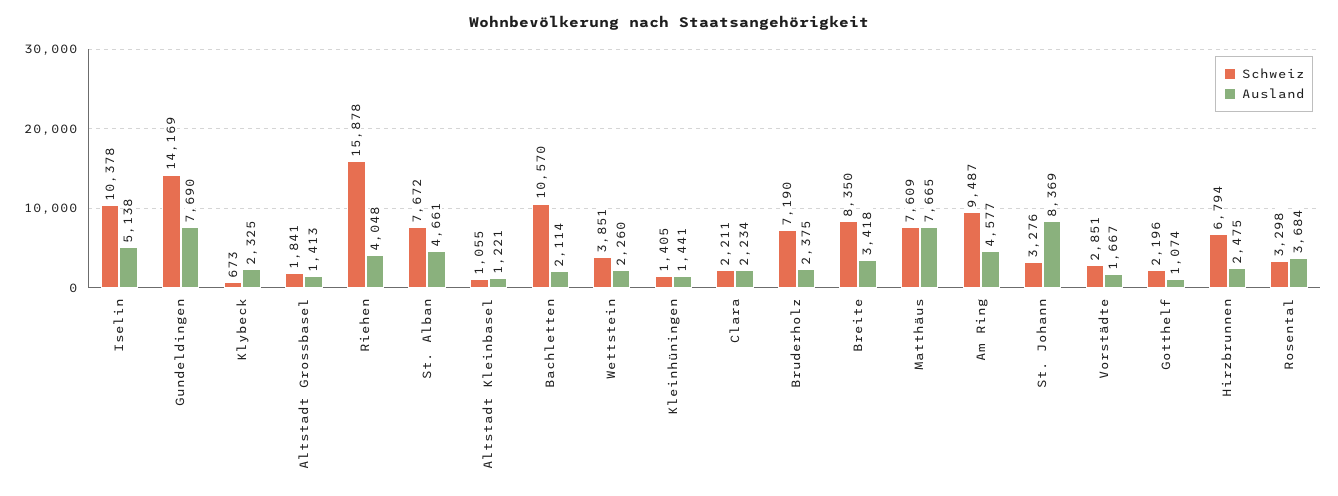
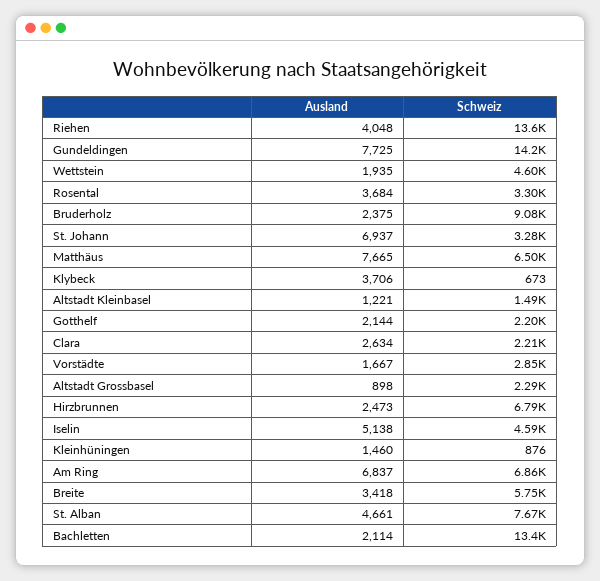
Schweiz, Iselin: 10378 -> 4590
Ausland, Gundeldingen: 7690 -> 7725
Ausland, Klybeck: 2325 -> 3706
Schweiz, Altstadt Grossbasel: 1841 -> 2290
Ausland, Altstadt Grossbasel: 1413 -> 898
Schweiz, Riehen: 15878 -> 13600
Schweiz, Altstadt Kleinbasel: 1055 -> 1490
Schweiz, Bachletten: 10570 -> 13400
Schweiz, Wettstein: 3851 -> 4600
Ausland, Wettstein: 2260 -> 1935
Schweiz, Kleinhüningen: 1405 -> 876
Ausland, Kleinhüningen: 1441 -> 1460
Ausland, Clara: 2234 -> 2634
Schweiz, Bruderholz: 7190 -> 9080
Schweiz, Breite: 8350 -> 5750
Schweiz, Matthäus: 7609 -> 6500
Schweiz, Am Ring: 9487 -> 6860
Ausland, Am Ring: 4577 -> 6837
Ausland, St. Johann: 8369 -> 6937
Ausland, Gotthelf: 1074 -> 2144
Ausland, Hirzbrunnen: 2475 -> 2473

